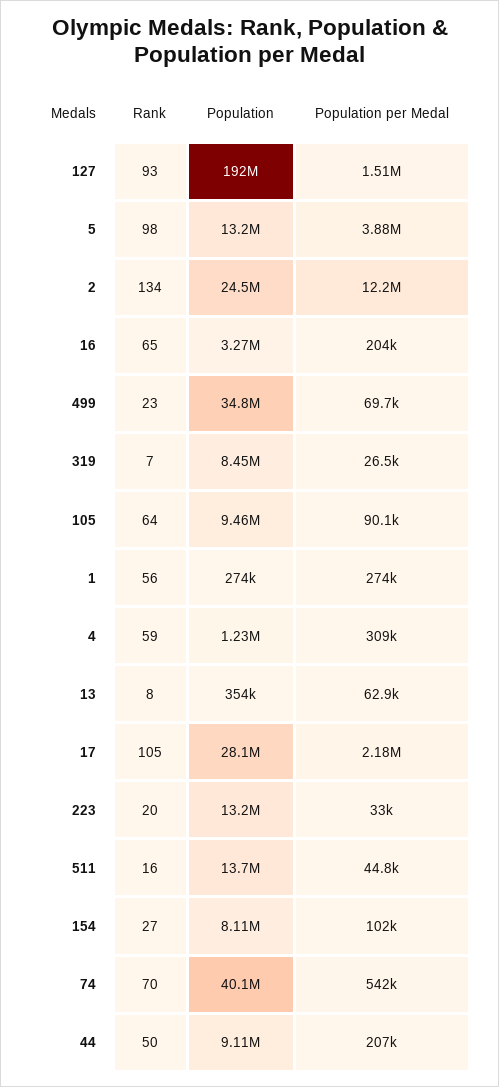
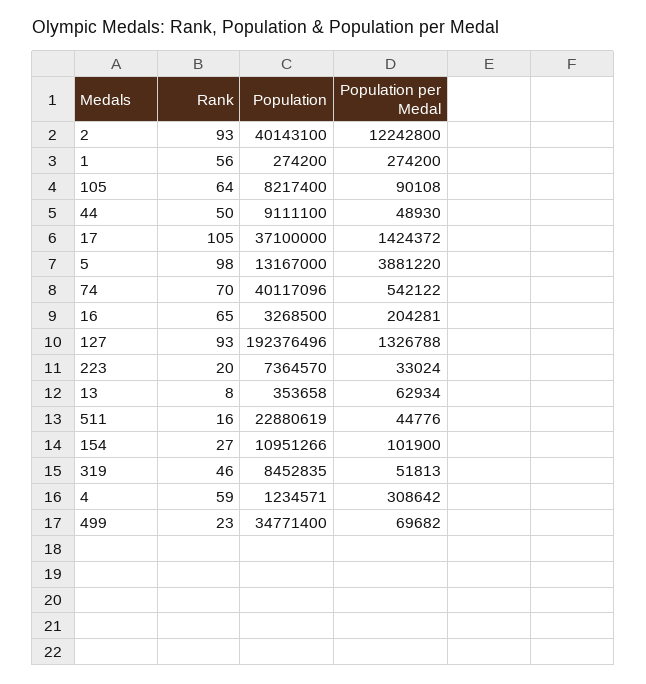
Population per Medal, 127: 1510000 -> 1326788
Rank, 2: 134 -> 93
Population, 2: 24500000 -> 40143100
Rank, 319: 7 -> 46
Population per Medal, 319: 26500 -> 51813
Population, 105: 9460000 -> 8217400
Population, 17: 28100000 -> 37100000
Population per Medal, 17: 2180000 -> 1424372
Population, 223: 13200000 -> 7364570
Population, 511: 13700000 -> 22880619
Population, 154: 8110000 -> 10951266
Population per Medal, 44: 207000 -> 48930

